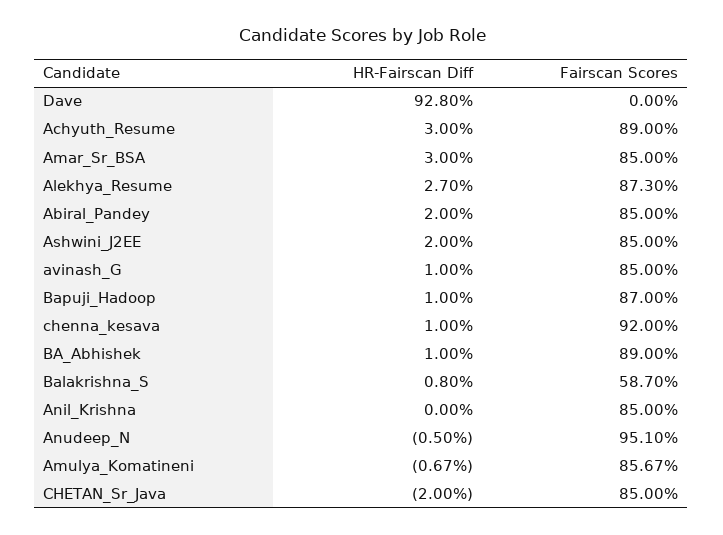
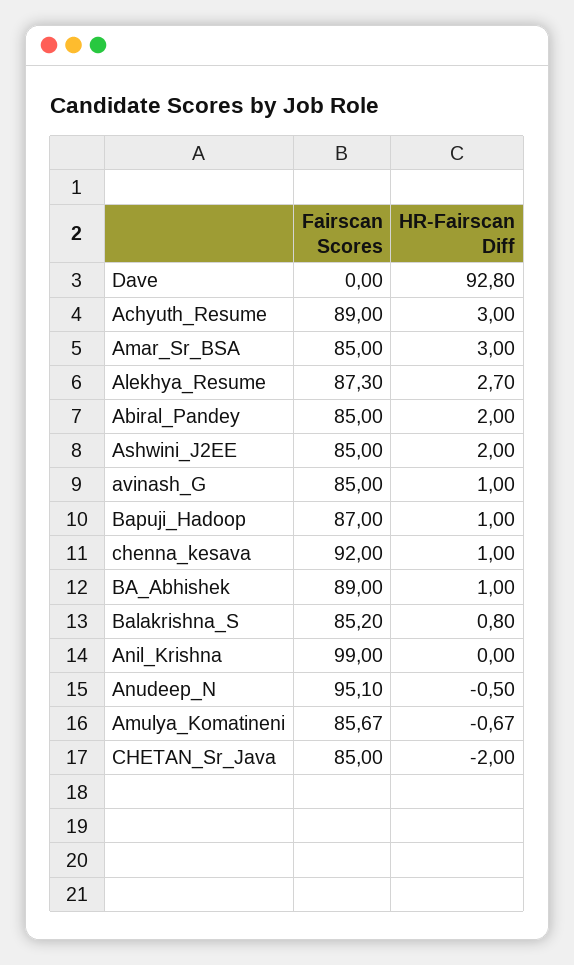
Fairscan Scores, Balakrishna_S: 58.7 -> 85.2
Fairscan Scores, Anil_Krishna: 85 -> 99

